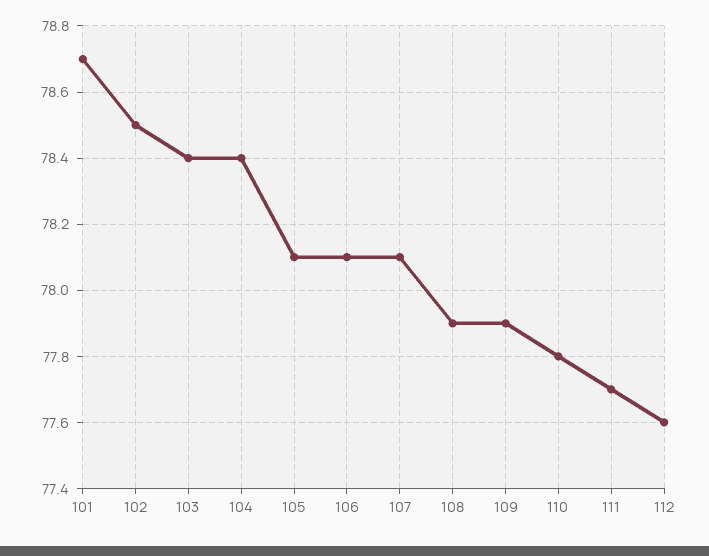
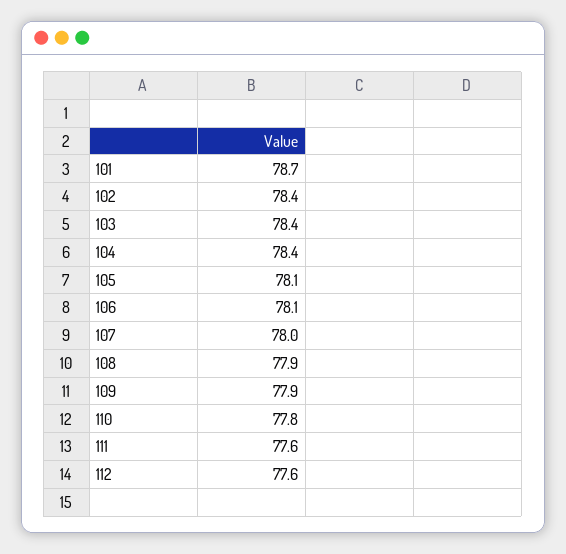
102: 78.5 -> 78.4
107: 78.1 -> 78
111: 77.7 -> 77.6

